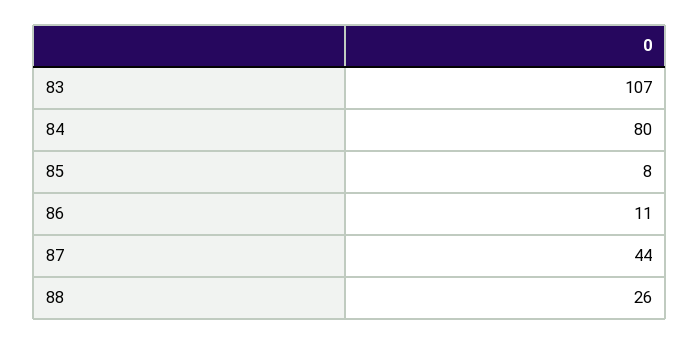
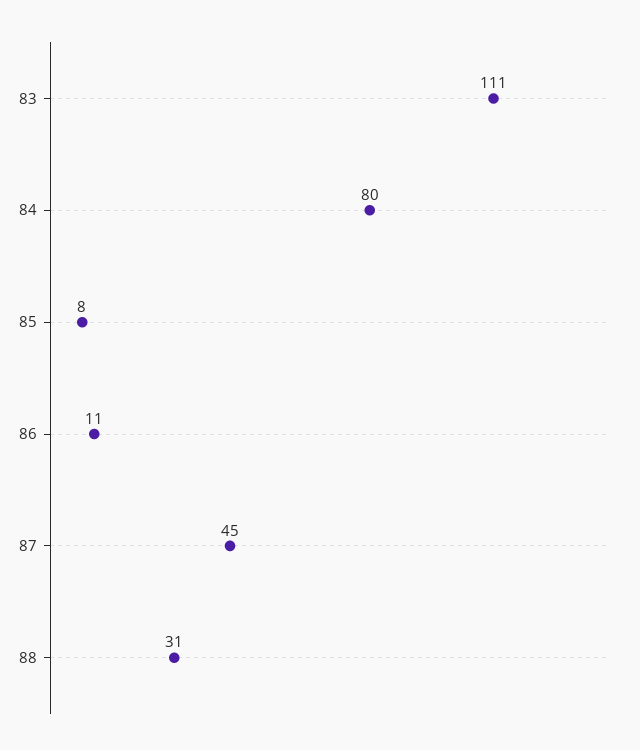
83: 107 -> 111
87: 44 -> 45
88: 26 -> 31

